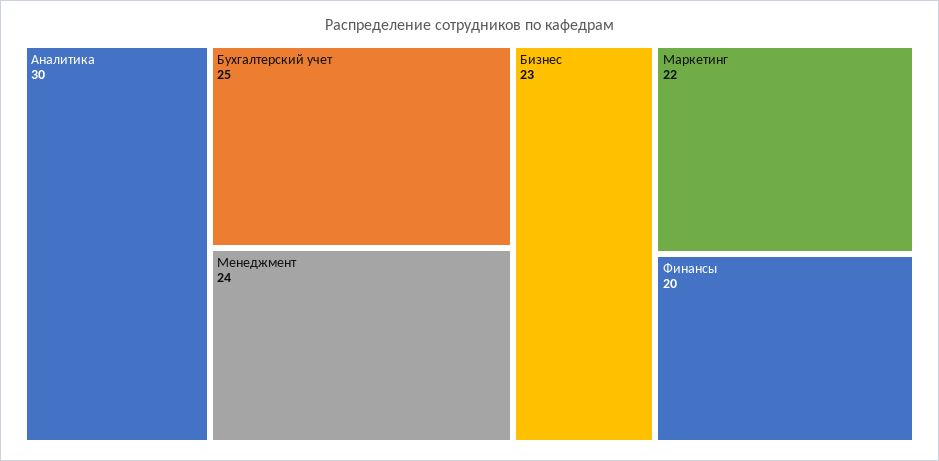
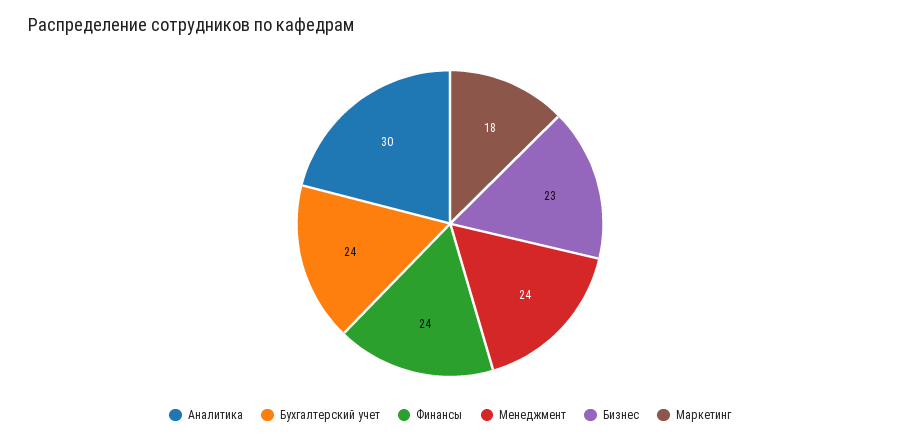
Бухгалтерский учет: 25 -> 24
Маркетинг: 22 -> 18
Финансы: 20 -> 24

